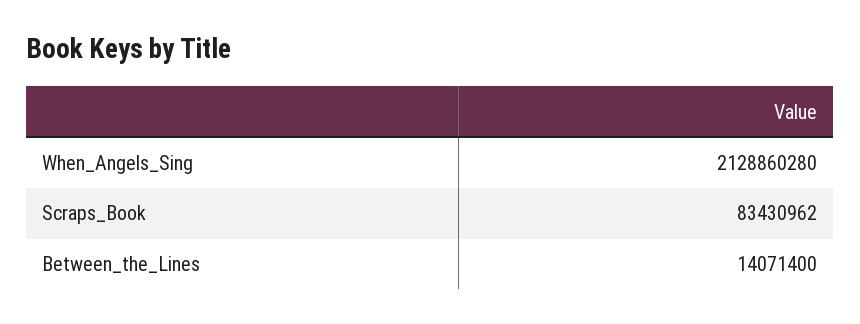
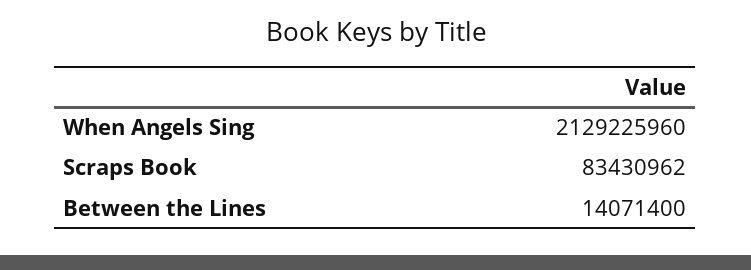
When_Angels_Sing: 2128860280 -> 2129225960

